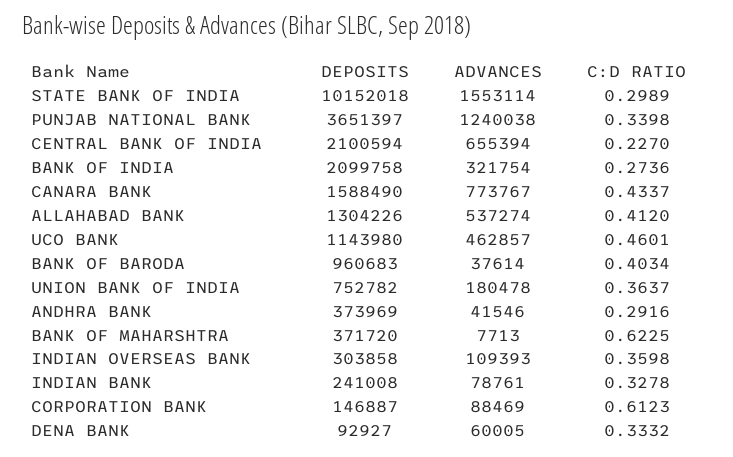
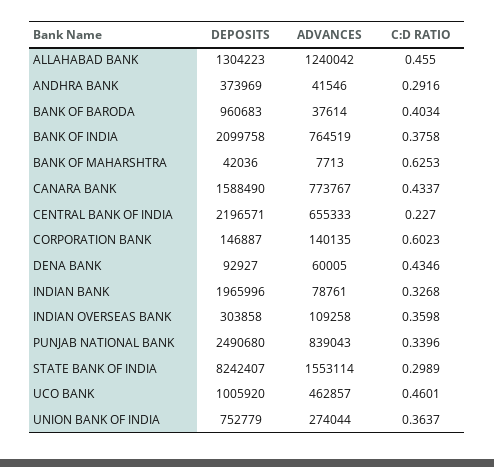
DEPOSITS, STATE BANK OF INDIA: 10152018 -> 8242407
DEPOSITS, PUNJAB NATIONAL BANK: 3651397 -> 2490680
ADVANCES, PUNJAB NATIONAL BANK: 1240038 -> 839043
C:D RATIO, PUNJAB NATIONAL BANK: 0.3398 -> 0.3396
DEPOSITS, CENTRAL BANK OF INDIA: 2100594 -> 2196571
ADVANCES, CENTRAL BANK OF INDIA: 655394 -> 655333
ADVANCES, BANK OF INDIA: 321754 -> 764519
C:D RATIO, BANK OF INDIA: 0.2736 -> 0.3758
DEPOSITS, ALLAHABAD BANK: 1304226 -> 1304223
ADVANCES, ALLAHABAD BANK: 537274 -> 1240042
C:D RATIO, ALLAHABAD BANK: 0.412 -> 0.455
DEPOSITS, UCO BANK: 1143980 -> 1005920
DEPOSITS, UNION BANK OF INDIA: 752782 -> 752779
ADVANCES, UNION BANK OF INDIA: 180478 -> 274044
DEPOSITS, BANK OF MAHARSHTRA: 371720 -> 42036
C:D RATIO, BANK OF MAHARSHTRA: 0.6225 -> 0.6253
ADVANCES, INDIAN OVERSEAS BANK: 109393 -> 109258
DEPOSITS, INDIAN BANK: 241008 -> 1965996
C:D RATIO, INDIAN BANK: 0.3278 -> 0.3268
ADVANCES, CORPORATION BANK: 88469 -> 140135
C:D RATIO, CORPORATION BANK: 0.6123 -> 0.6023
C:D RATIO, DENA BANK: 0.3332 -> 0.4346

